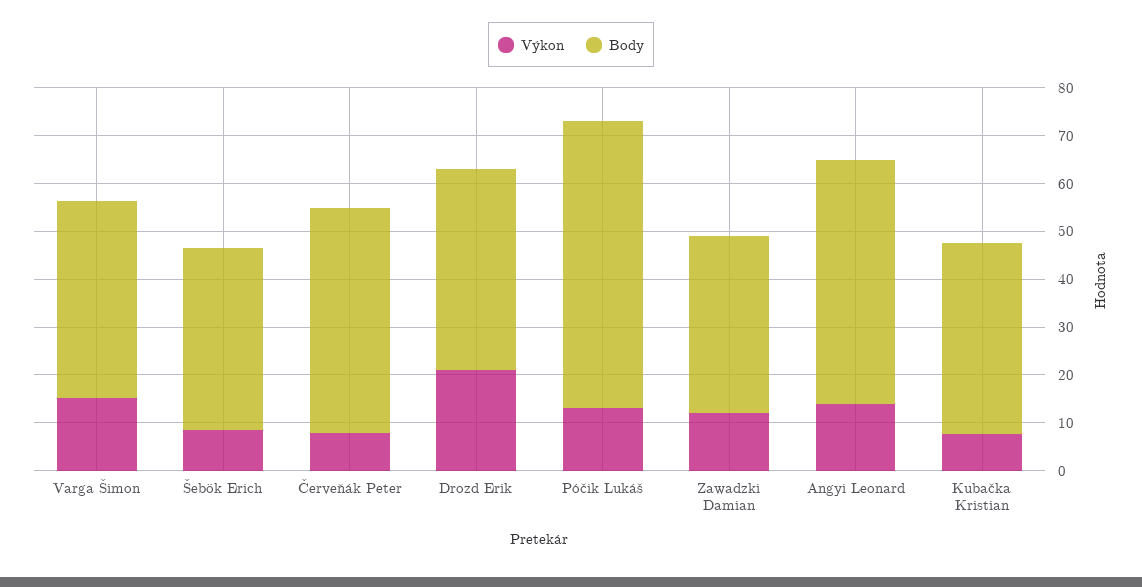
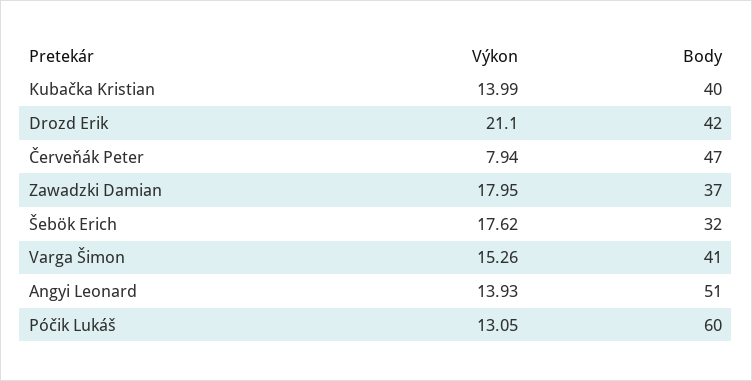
Výkon, Šebök Erich: 8 -> 17.62
Body, Šebök Erich: 38 -> 32
Výkon, Zawadzki Damian: 12 -> 17.95
Výkon, Kubačka Kristian: 8 -> 13.99

